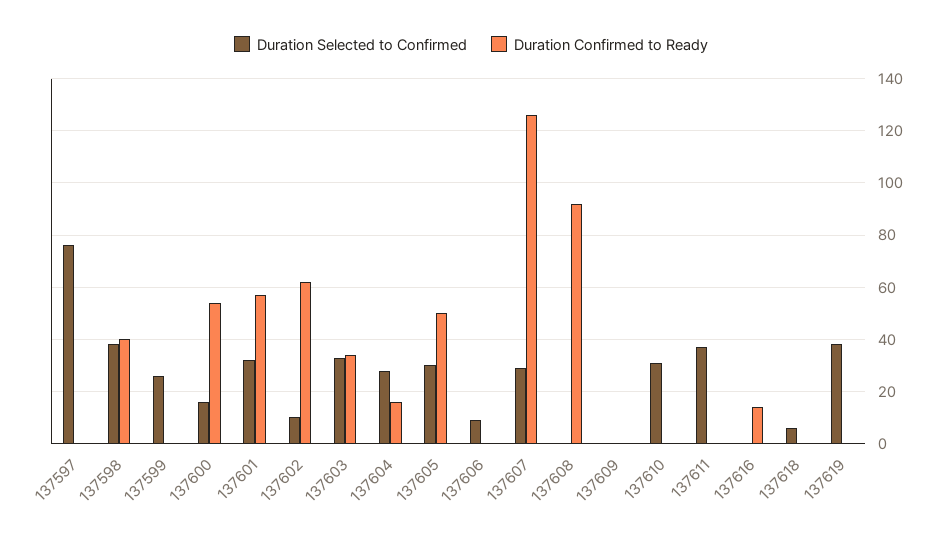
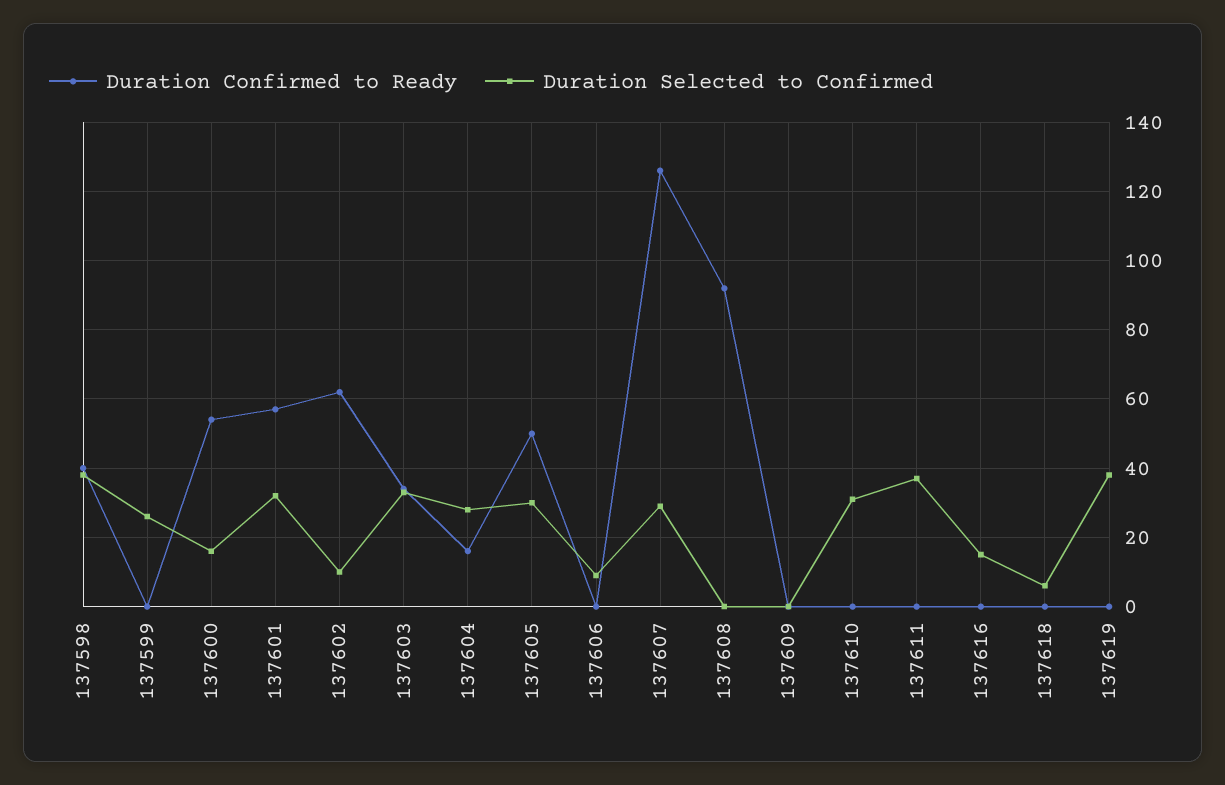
Duration Selected to Confirmed, 137597: 75 -> none
Duration Confirmed to Ready, 137597: 0 -> none
Duration Selected to Confirmed, 137616: 0 -> 15
Duration Confirmed to Ready, 137616: 15 -> 0

